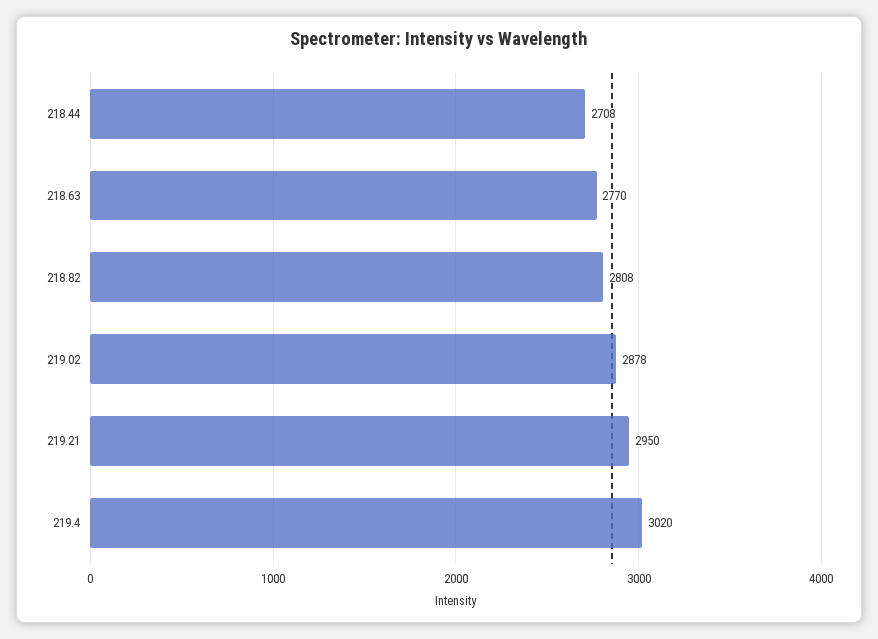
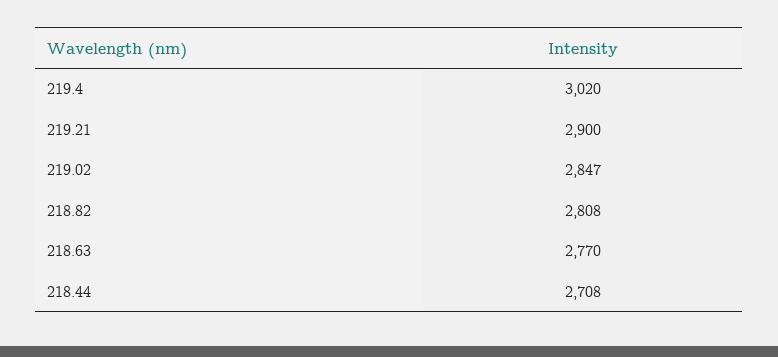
219.02: 2878 -> 2847
219.21: 2950 -> 2900

